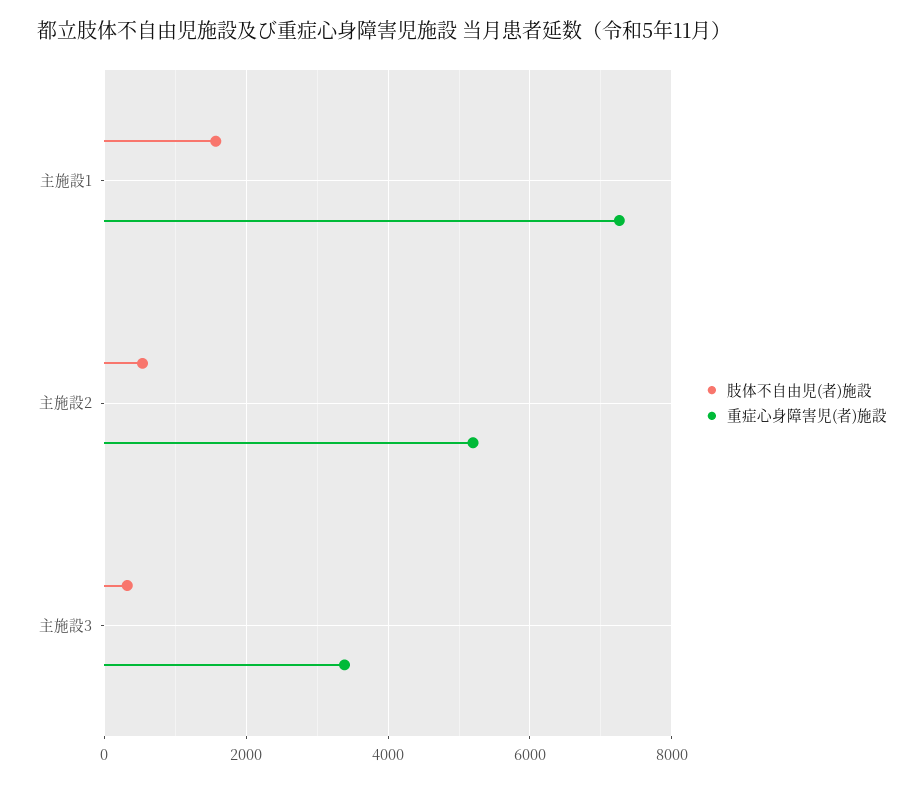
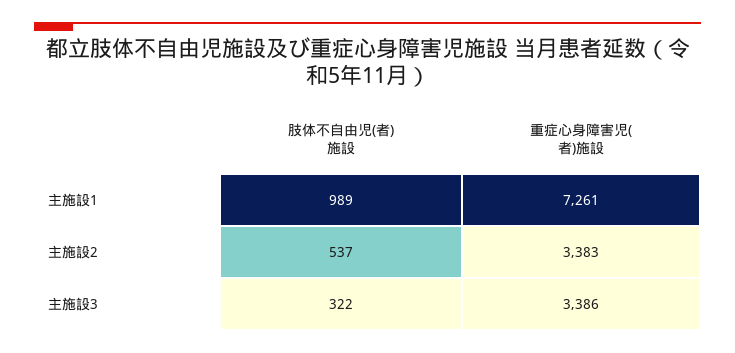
肢体不自由児(者)施設, 主施設1: 1600 -> 989
重症心身障害児(者)施設, 主施設2: 5200 -> 3383

